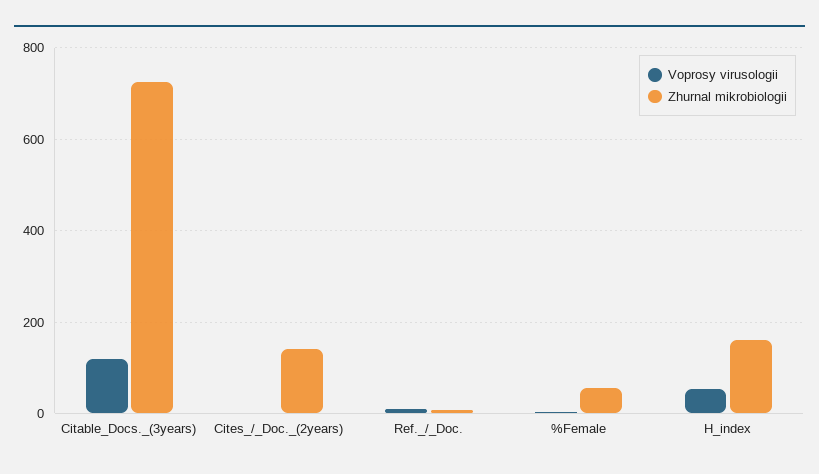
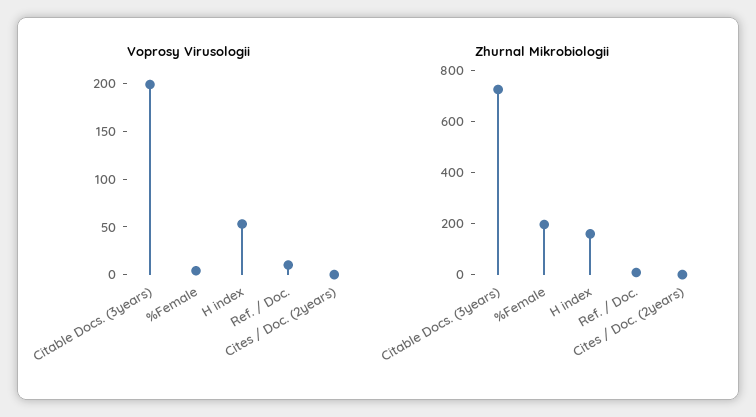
Voprosy virusologii, Citable_Docs._(3years): 120 -> 200
Zhurnal mikrobiologii, Cites_/_Doc._(2years): 140 -> 0
Zhurnal mikrobiologii, %Female: 60 -> 200

